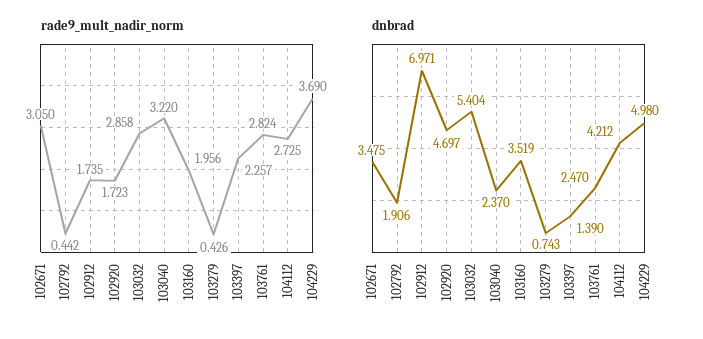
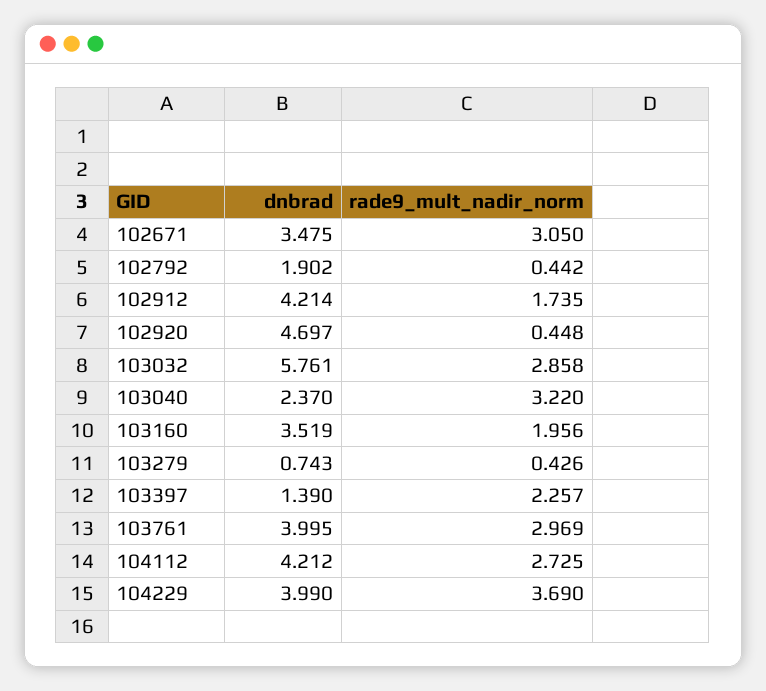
rade9_mult_nadir_norm, 102920: 1.723 -> 0.448
rade9_mult_nadir_norm, 103761: 2.824 -> 2.969
dnbrad, 102792: 1.906 -> 1.902
dnbrad, 102912: 6.971 -> 4.214
dnbrad, 103032: 5.404 -> 5.761
dnbrad, 103761: 2.47 -> 3.995
dnbrad, 104229: 4.98 -> 3.99

